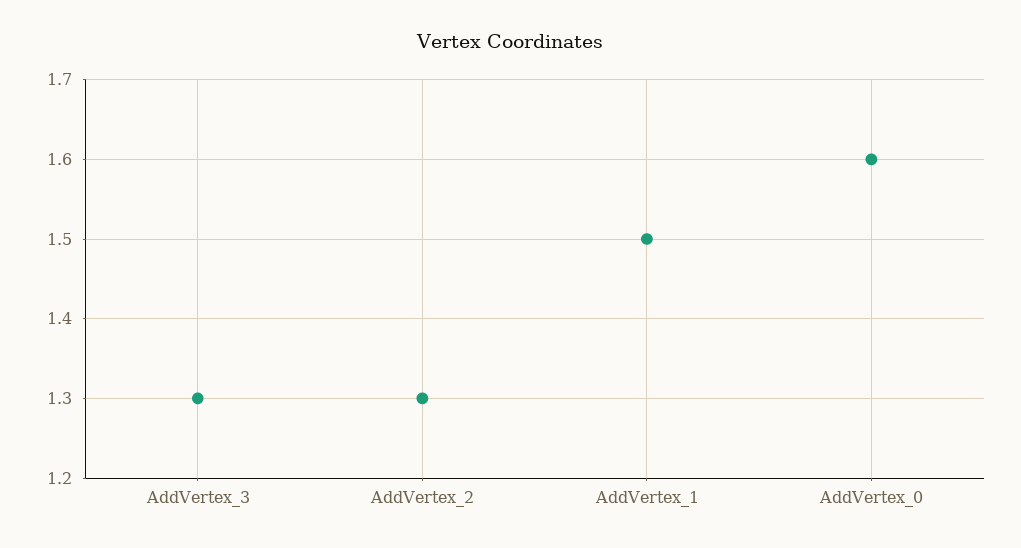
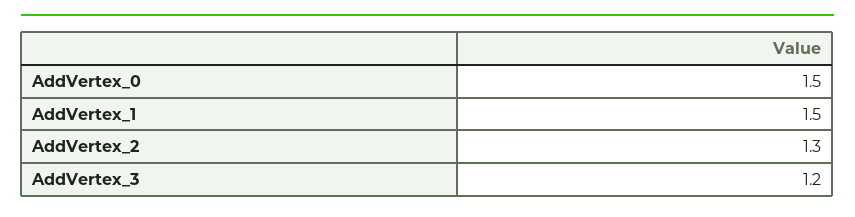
AddVertex_3: 1.3 -> 1.2
AddVertex_0: 1.6 -> 1.5

